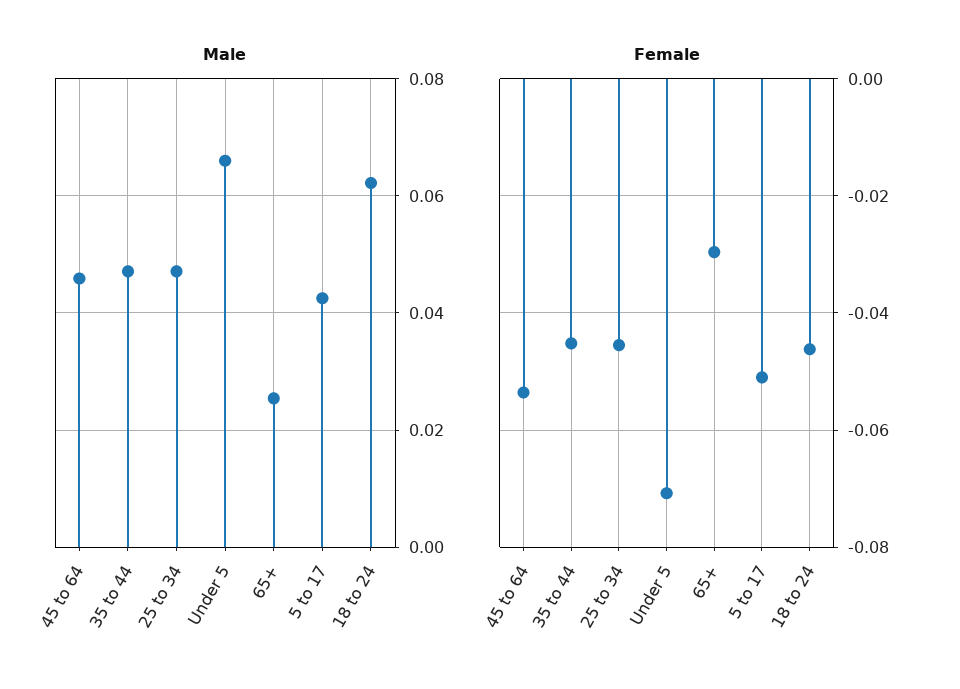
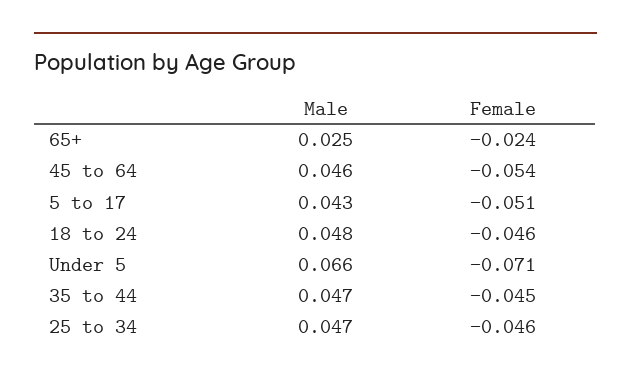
Male, 18 to 24: 0.062 -> 0.048
Female, 65+: -0.03 -> -0.024

